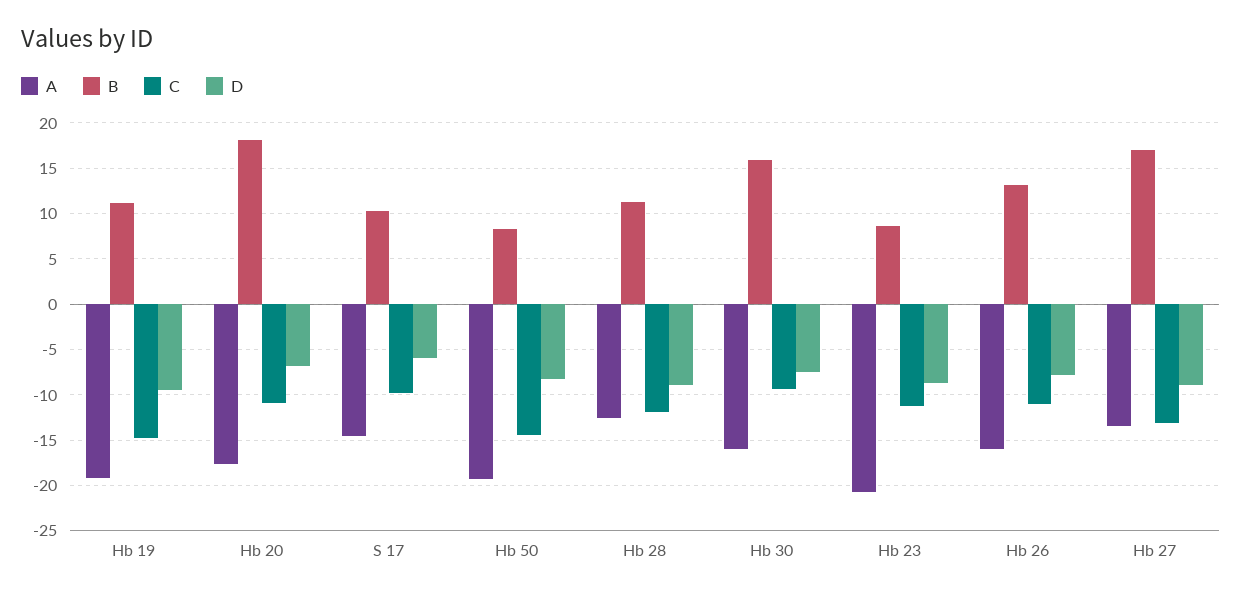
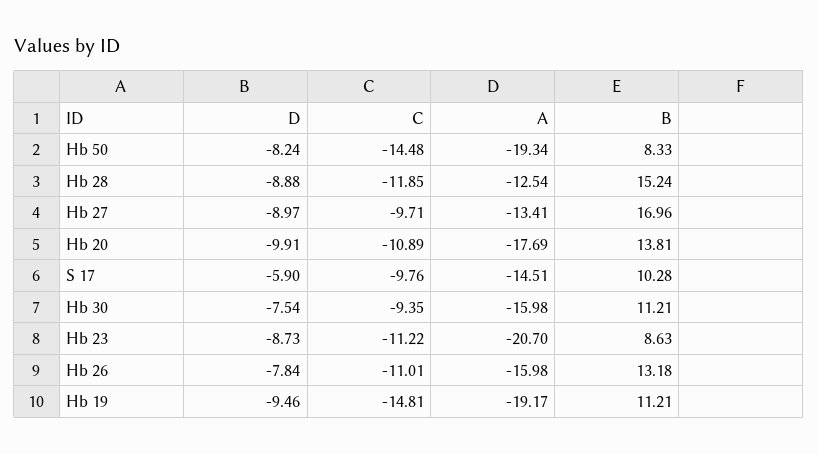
B, Hb 20: 18 -> 13.81
D, Hb 20: -7 -> -9.91
B, Hb 28: 11 -> 15.24
B, Hb 30: 16 -> 11.21
C, Hb 27: -13 -> -9.71

